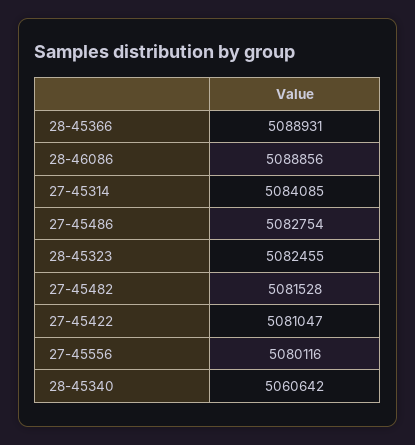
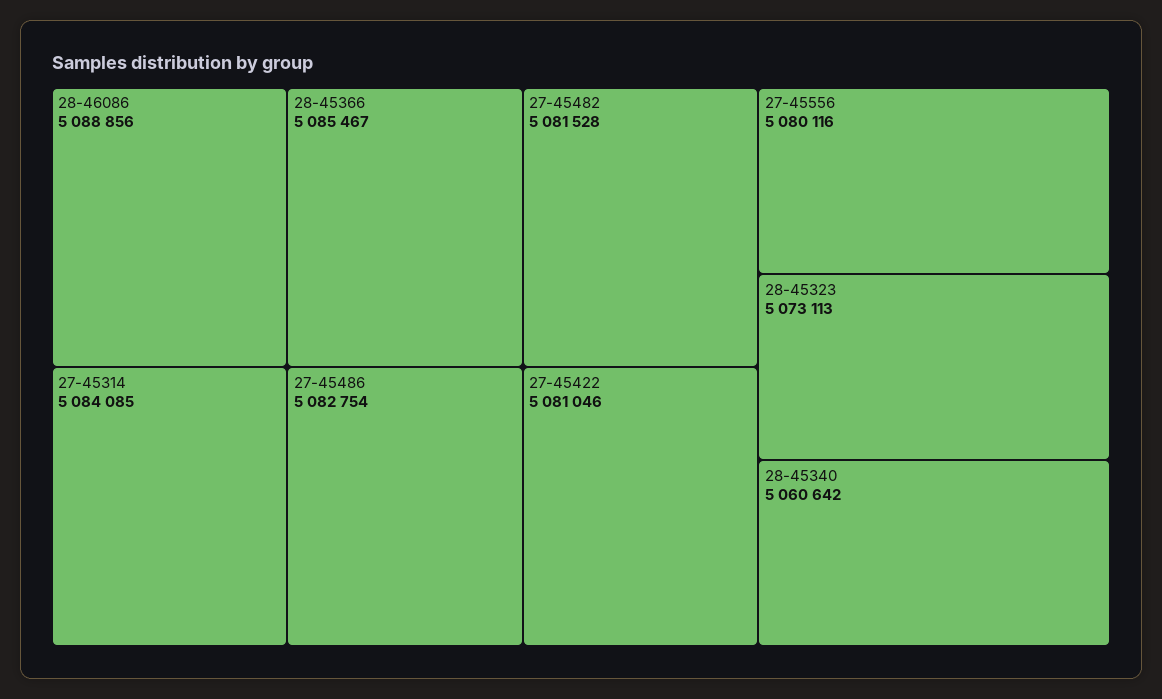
28-45366: 5088931 -> 5085467
28-45323: 5082455 -> 5073113
27-45422: 5081047 -> 5081046

